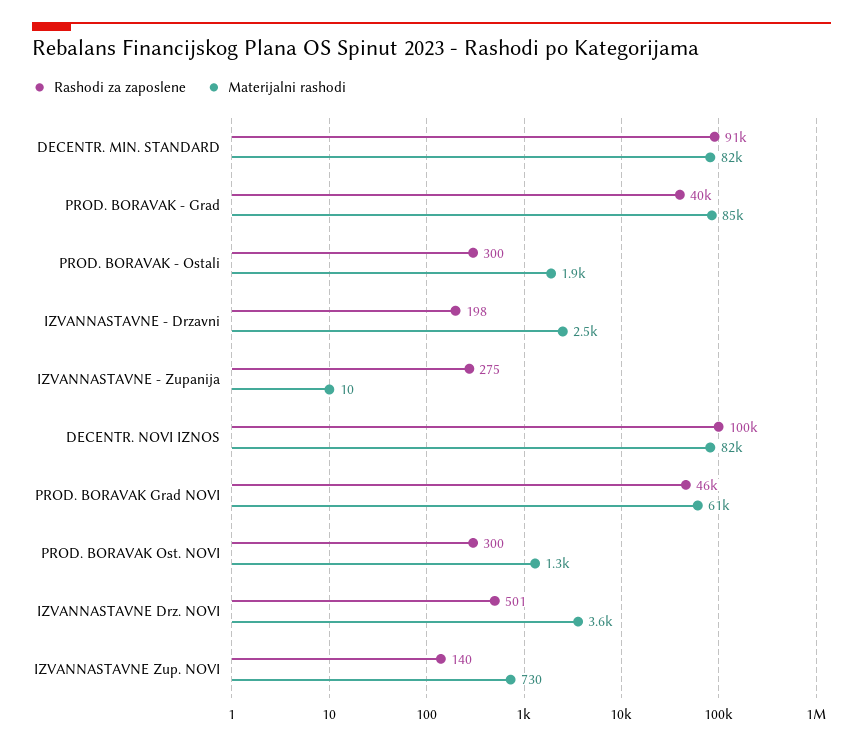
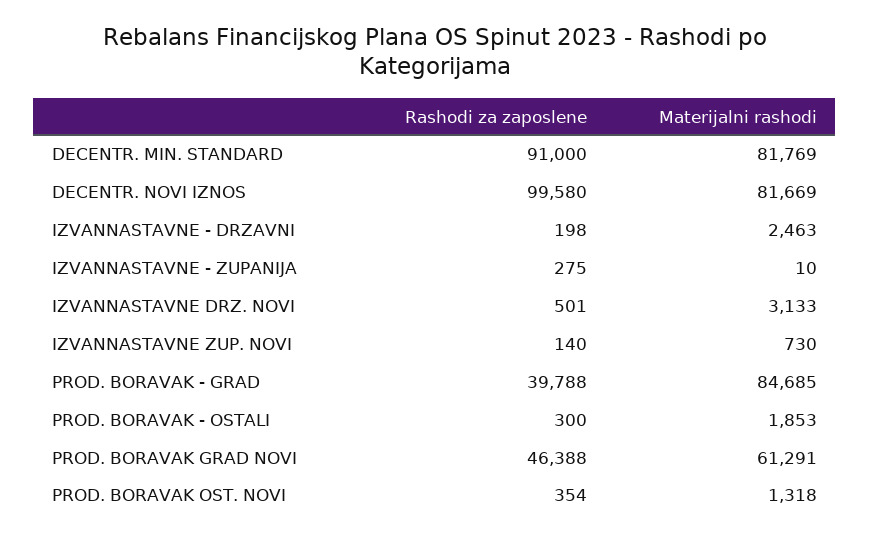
Rashodi za zaposlene, PROD. BORAVAK Ost. NOVI: 300 -> 354
Materijalni rashodi, IZVANNASTAVNE Drz. NOVI: 3600 -> 3133

